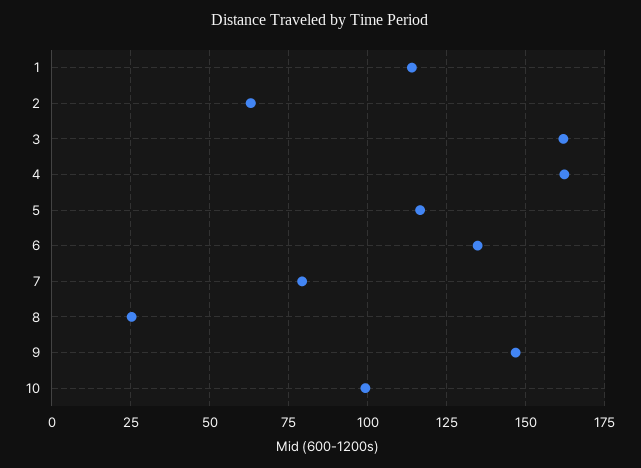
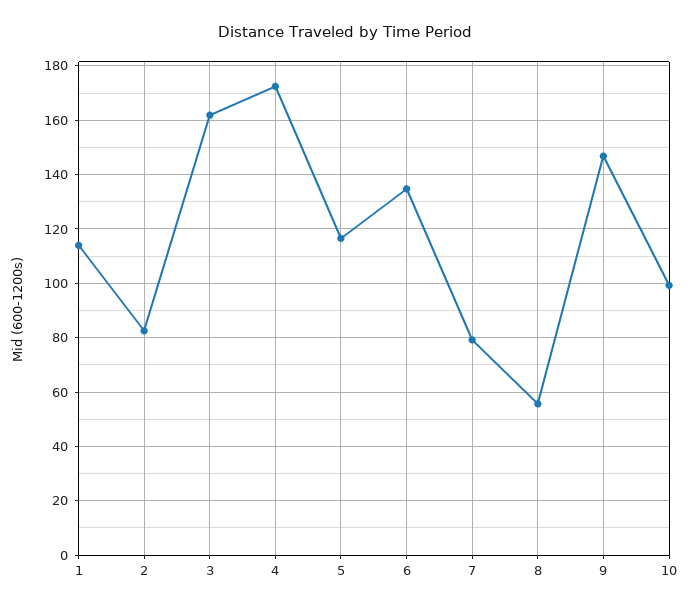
2: 62.5 -> 82.5
4: 162.5 -> 172.5
8: 25 -> 55

